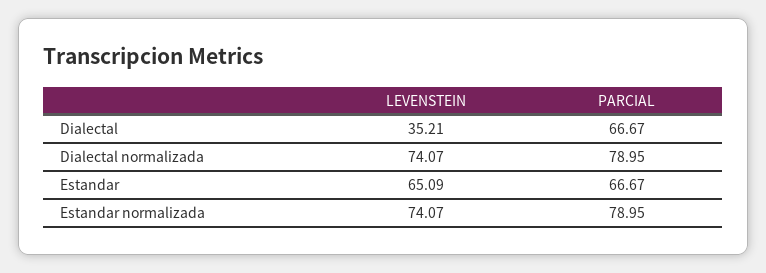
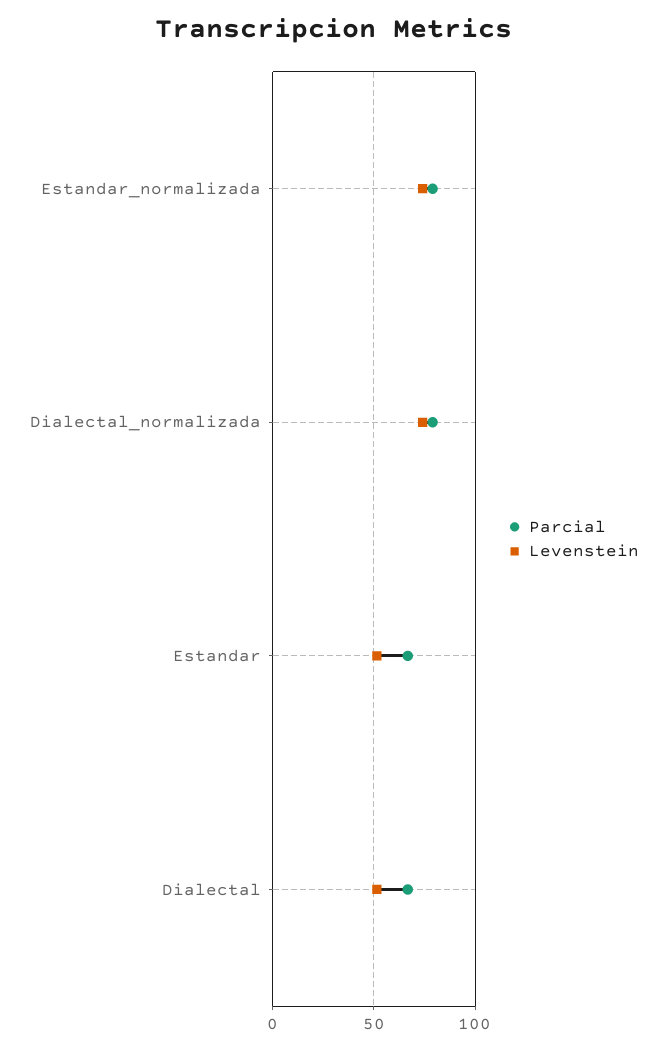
LEVENSTEIN, Dialectal: 35.21 -> 50
LEVENSTEIN, Estandar: 65.09 -> 50

